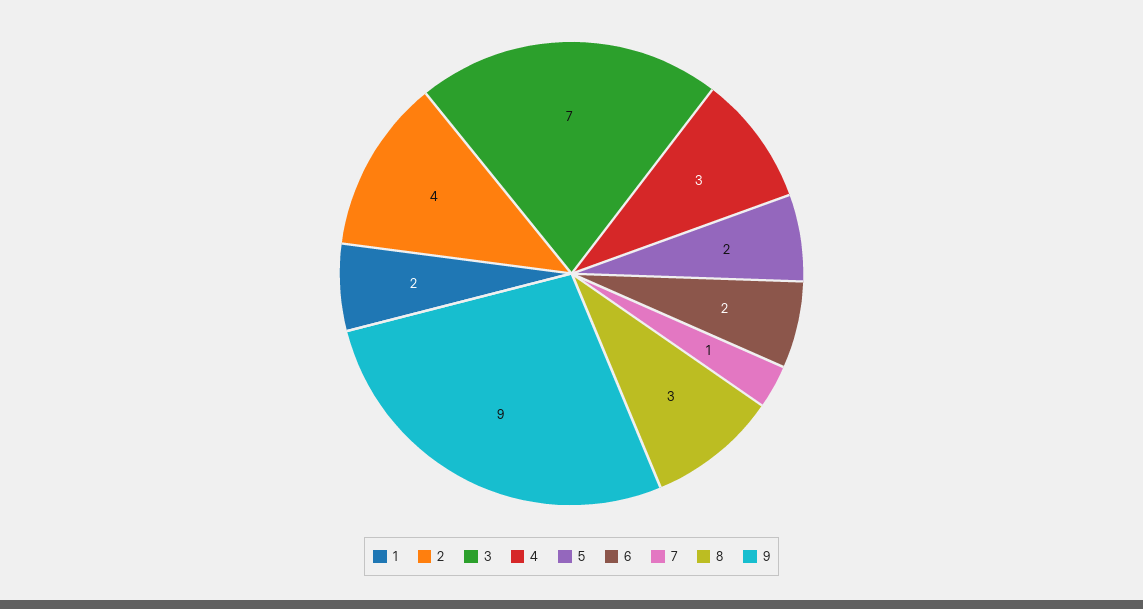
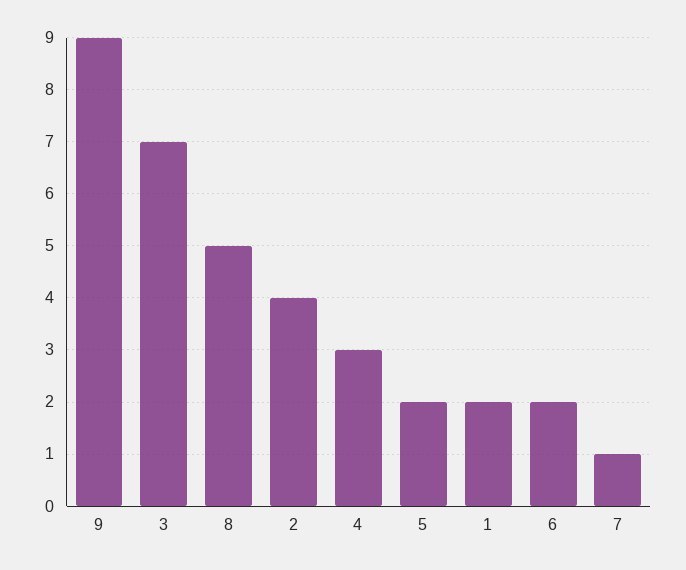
8: 3 -> 5

